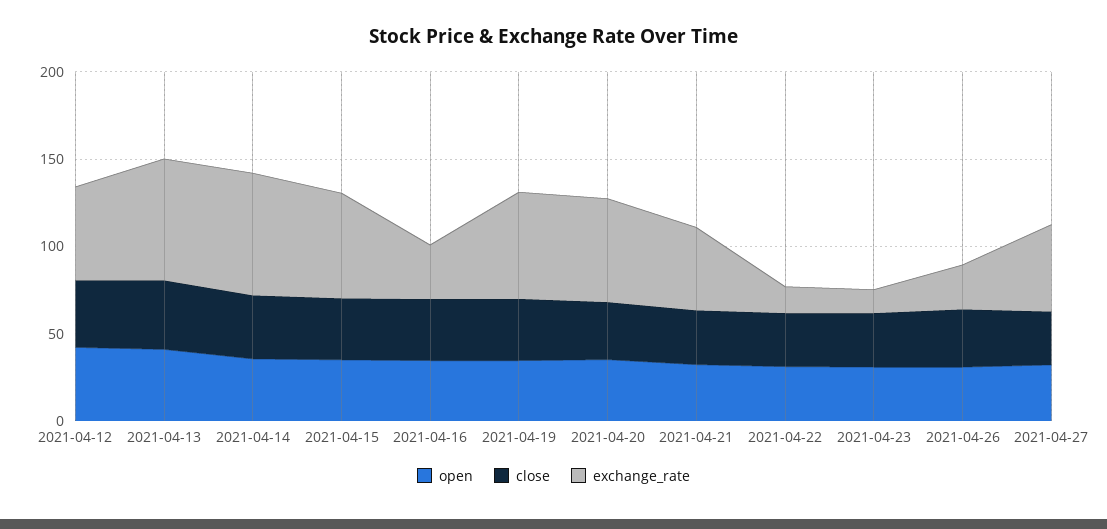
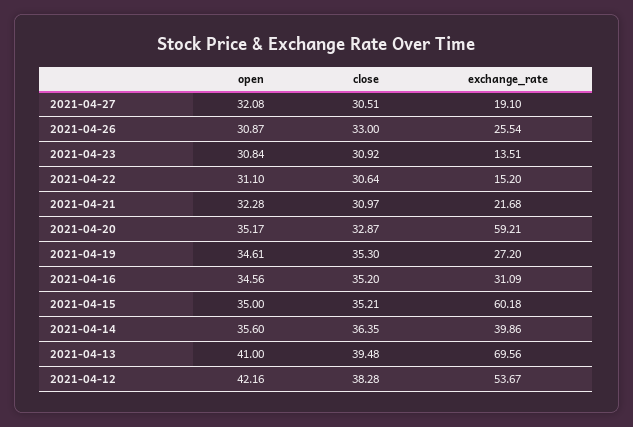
exchange_rate, 2021-04-14: 70 -> 39.86
exchange_rate, 2021-04-19: 60 -> 27.2
exchange_rate, 2021-04-21: 50 -> 21.68
exchange_rate, 2021-04-27: 50 -> 19.1

